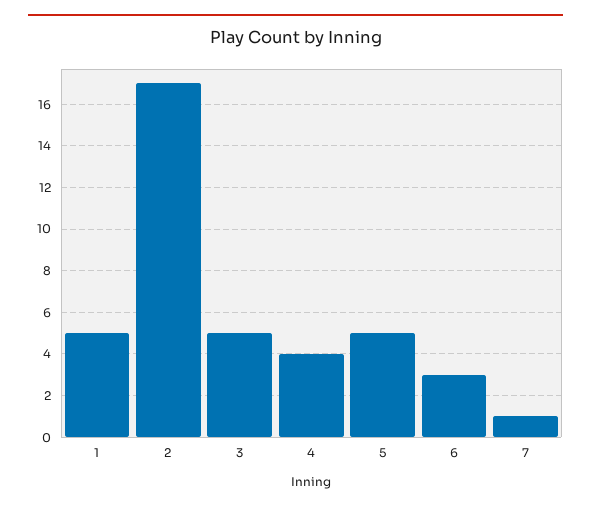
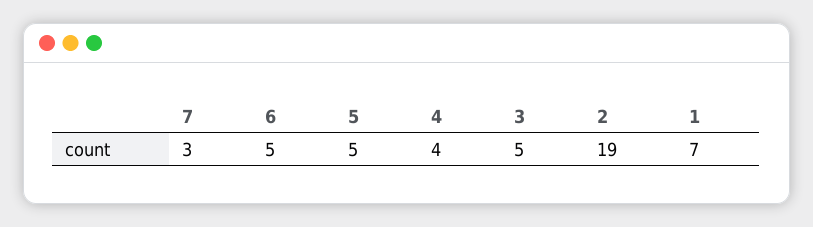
1: 5 -> 7
2: 17 -> 19
6: 3 -> 5
7: 1 -> 3

